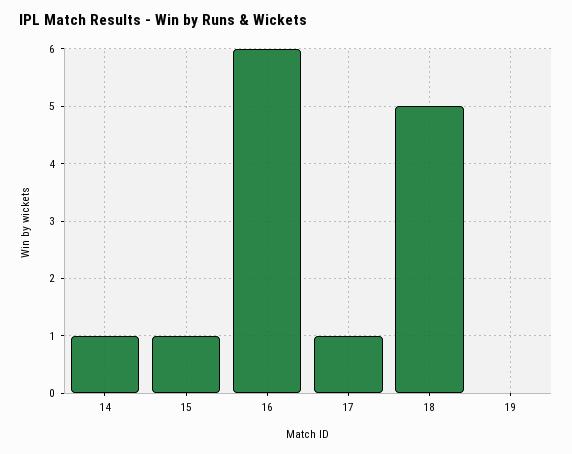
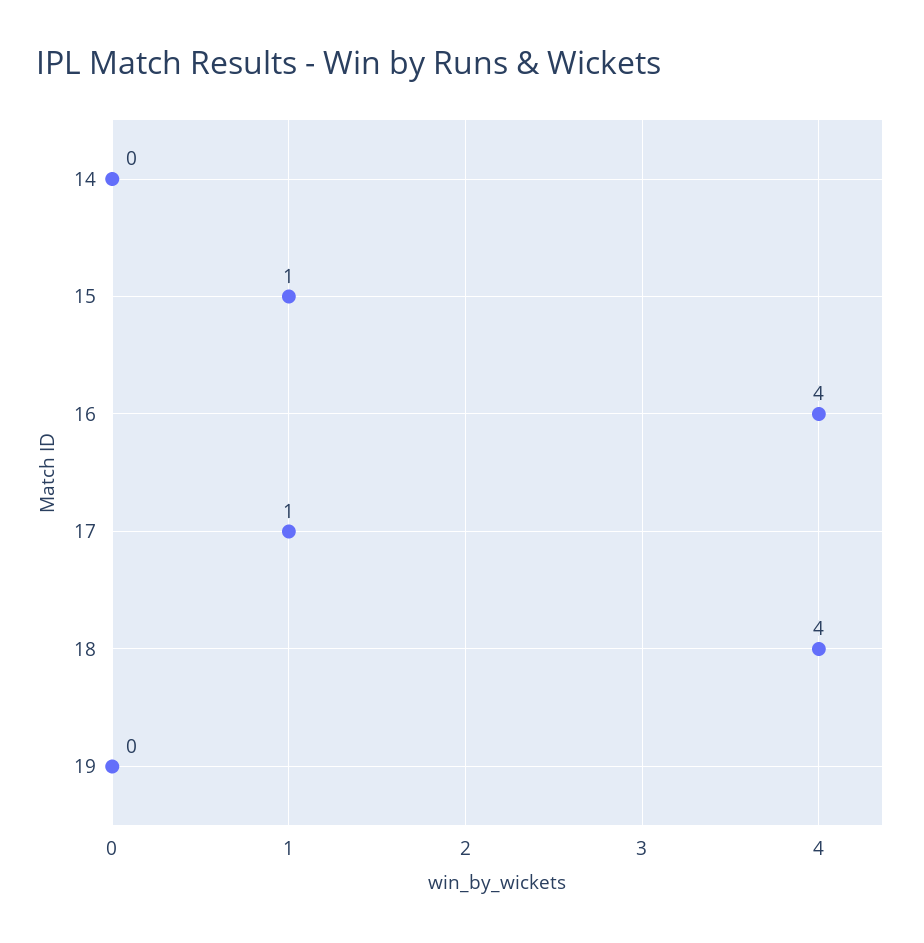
14: 1 -> 0
16: 6 -> 4
18: 5 -> 4

